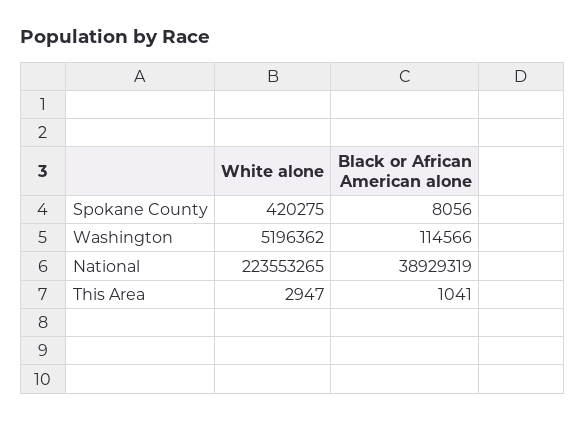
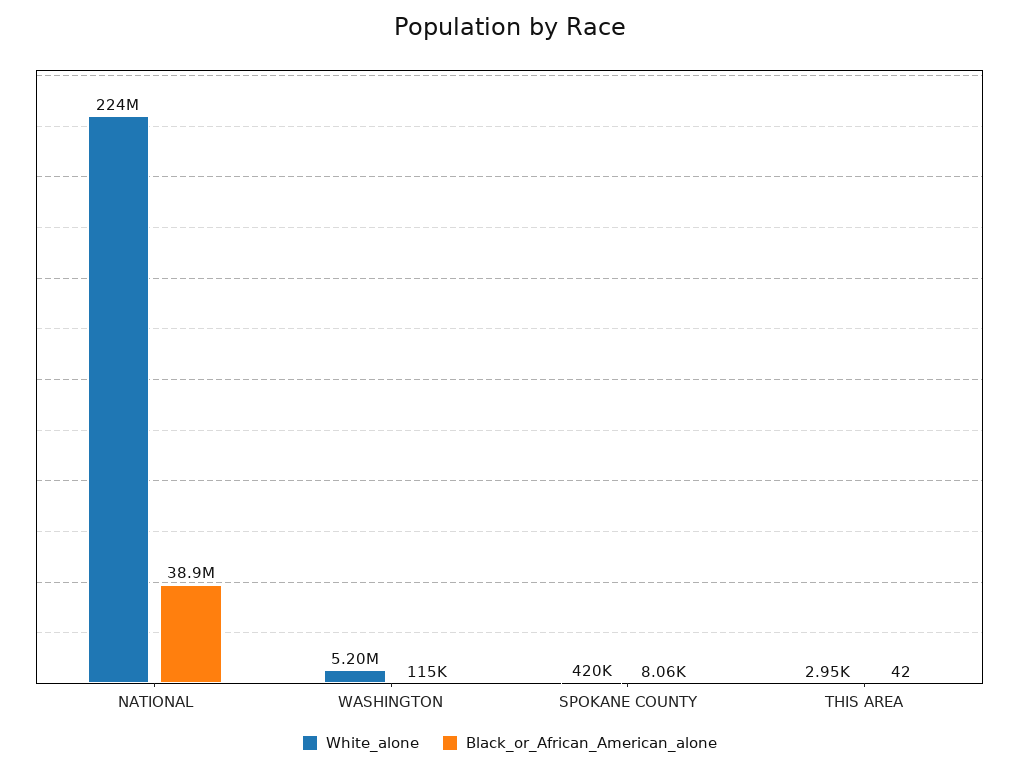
Black or African American alone, This Area: 1041 -> 42

